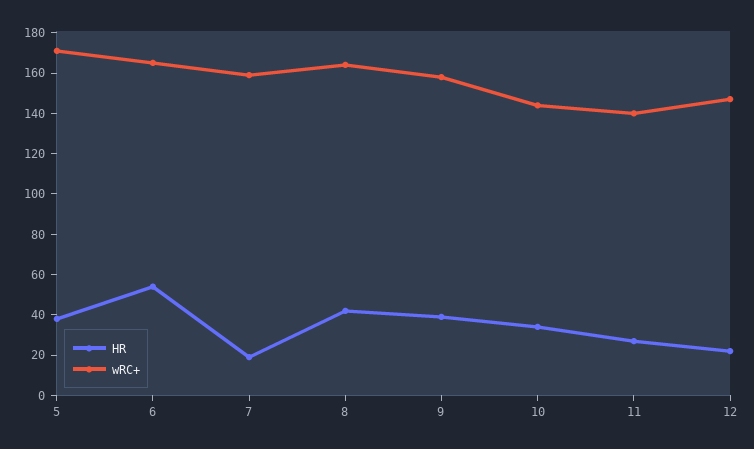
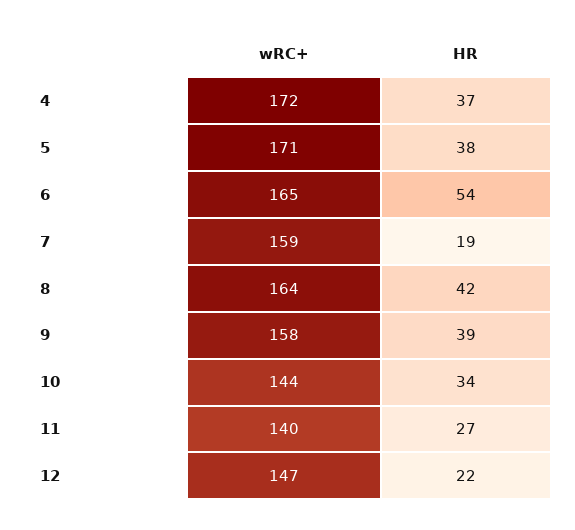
wRC+, 4: none -> 172
HR, 4: none -> 37

